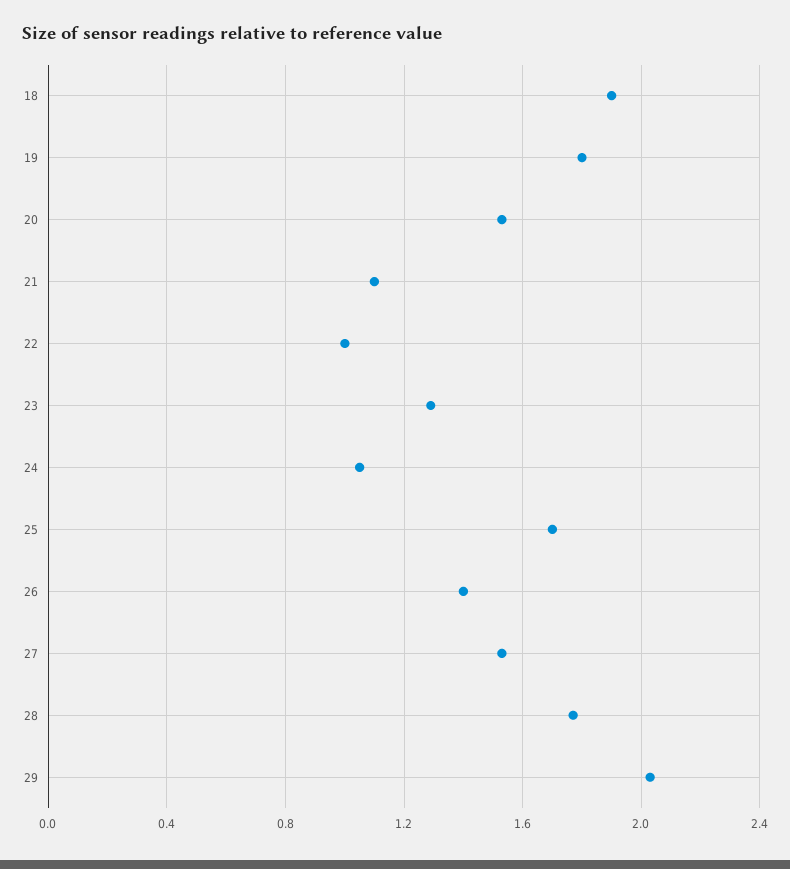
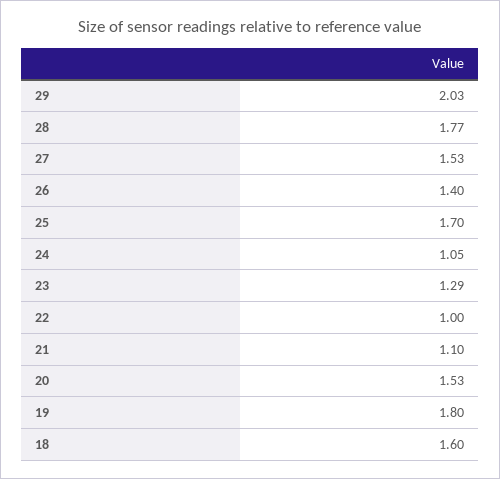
18: 1.9 -> 1.6

